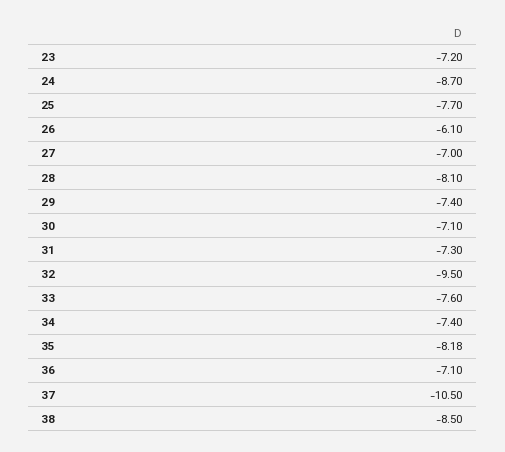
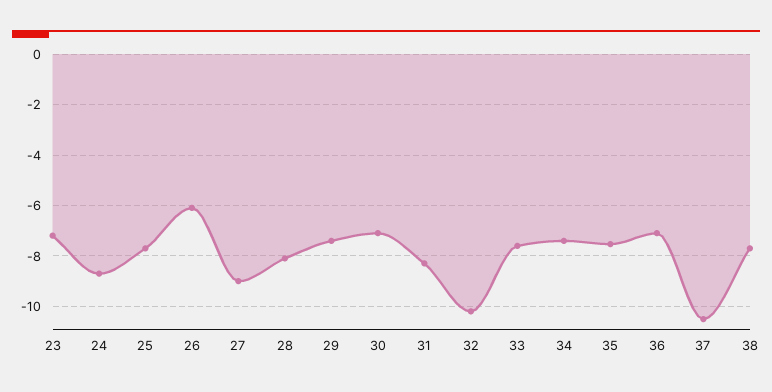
27: -7 -> -9
31: -7.3 -> -8.25
32: -9.5 -> -10.25
35: -8.18 -> -7.5
38: -8.5 -> -7.75

